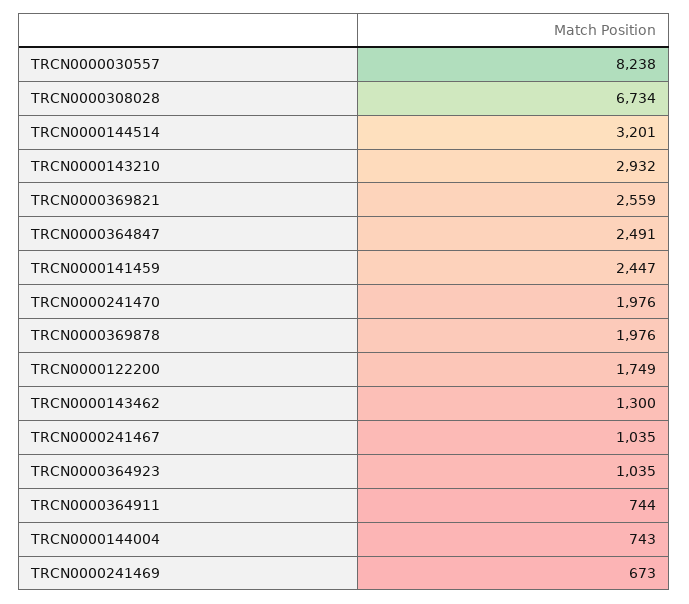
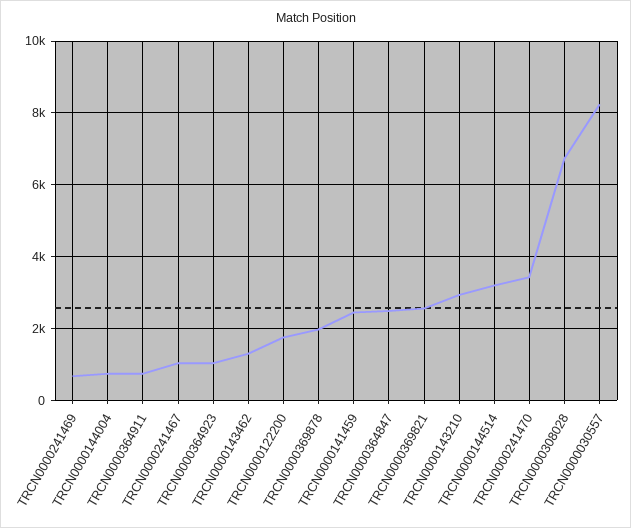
TRCN0000241470: 1976 -> 3400

